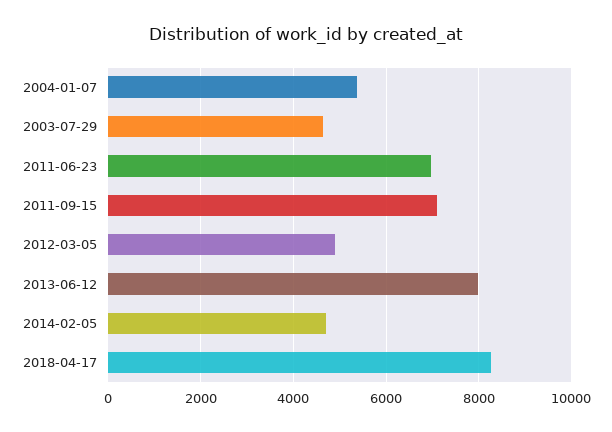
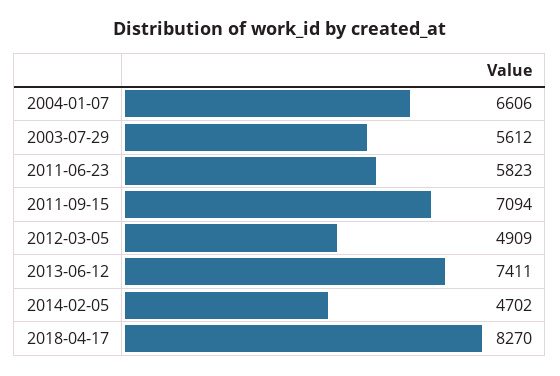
2004-01-07: 5400 -> 6606
2003-07-29: 4600 -> 5612
2011-06-23: 7000 -> 5823
2013-06-12: 8000 -> 7411

